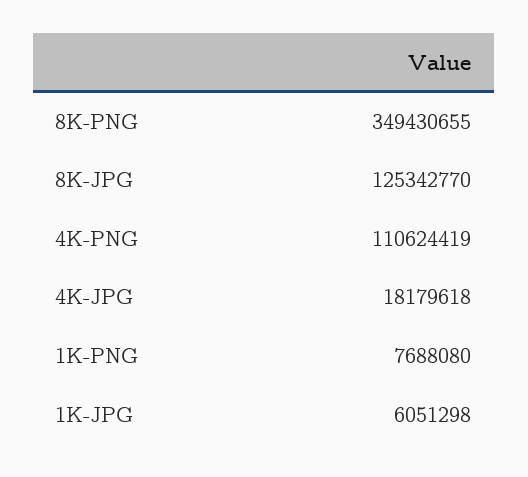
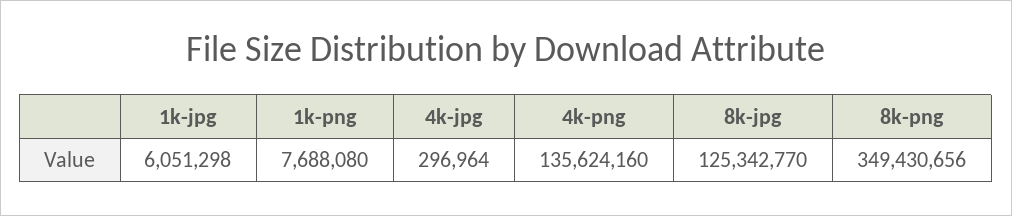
8K-PNG: 349430655 -> 349430656
4K-PNG: 110624419 -> 135624160
4K-JPG: 18179618 -> 296964

